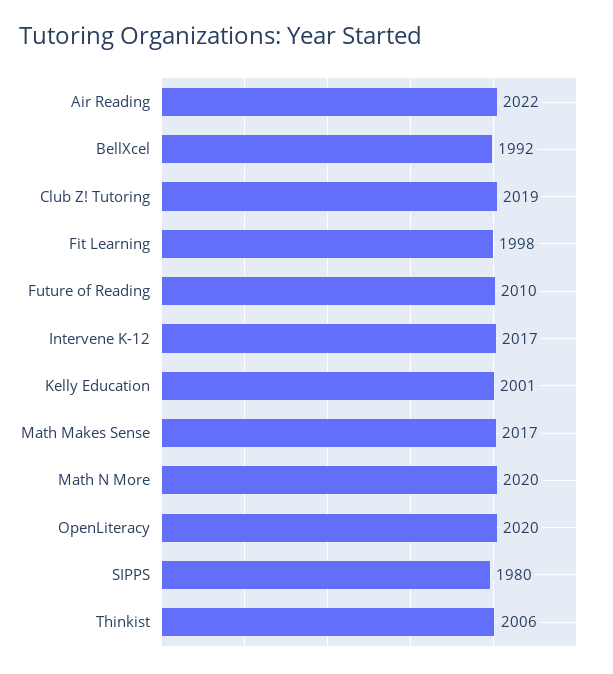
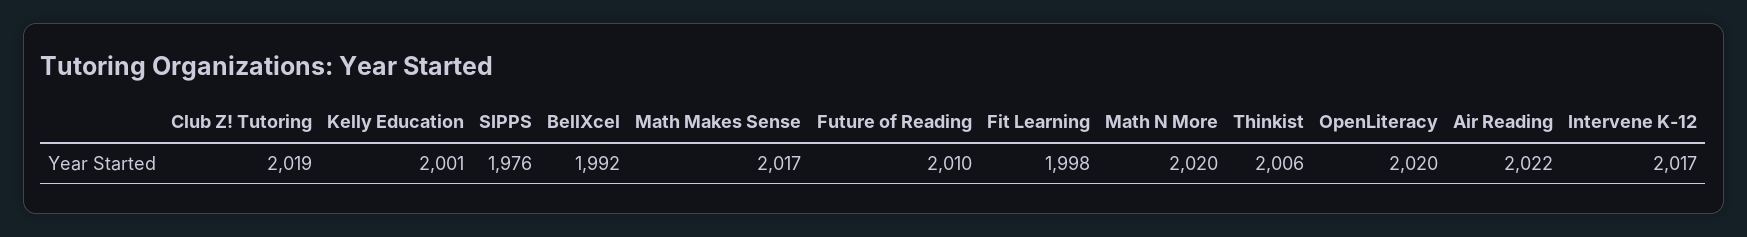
SIPPS: 1980 -> 1976

